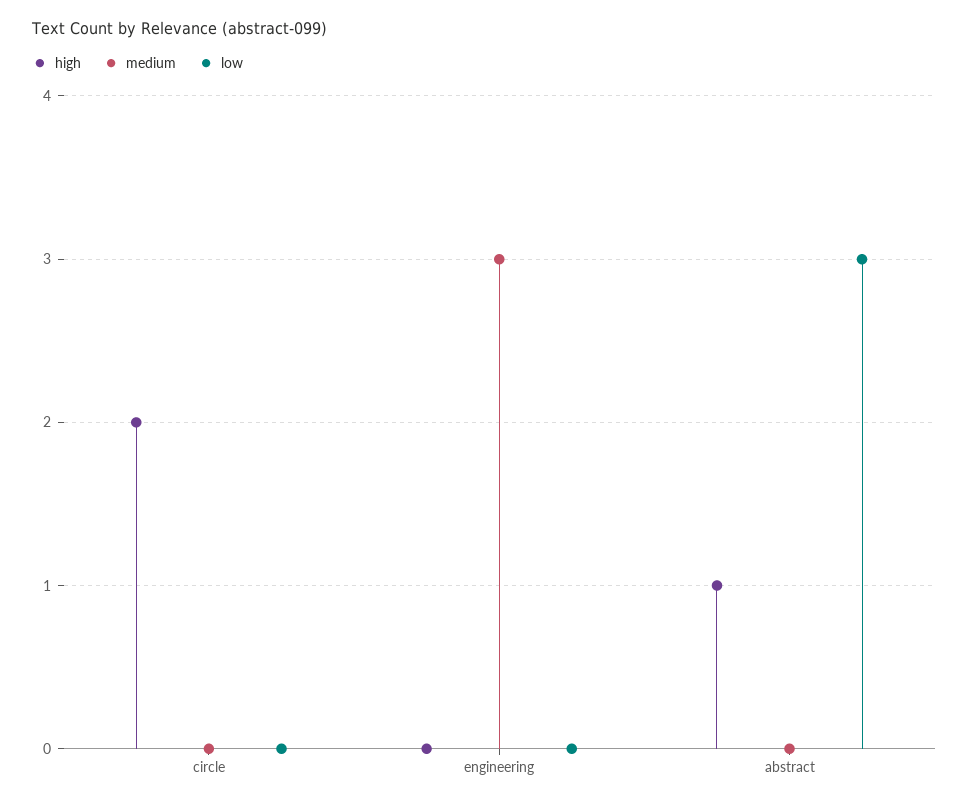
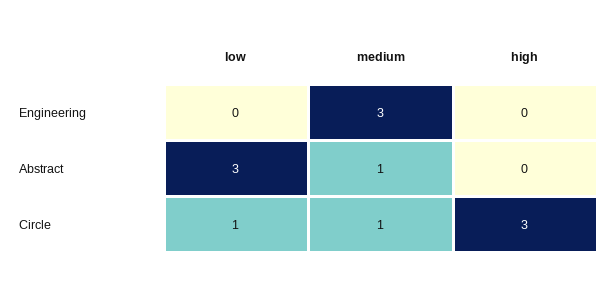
high, circle: 2 -> 3
medium, circle: 0 -> 1
low, circle: 0 -> 1
high, abstract: 1 -> 0
medium, abstract: 0 -> 1

